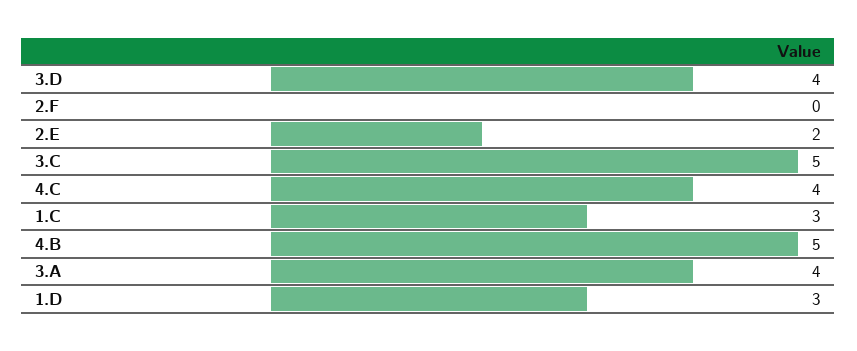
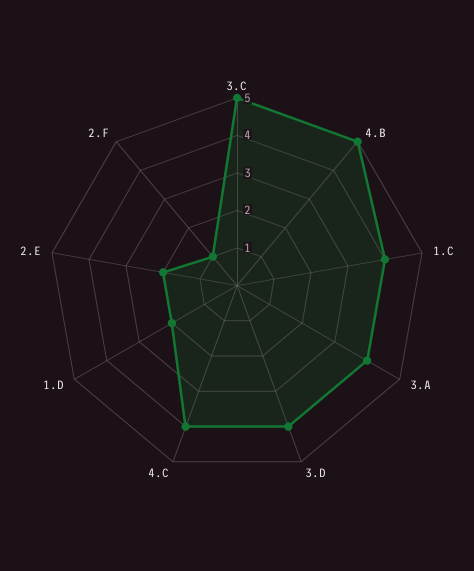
2.F: 0 -> 1
1.C: 3 -> 4
1.D: 3 -> 2

